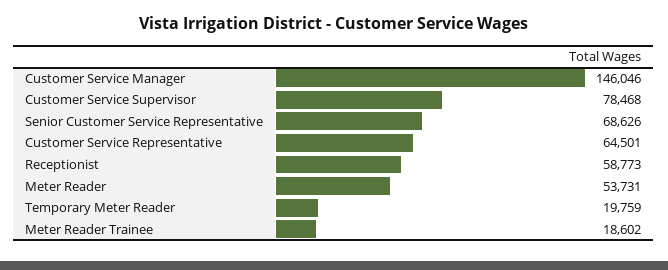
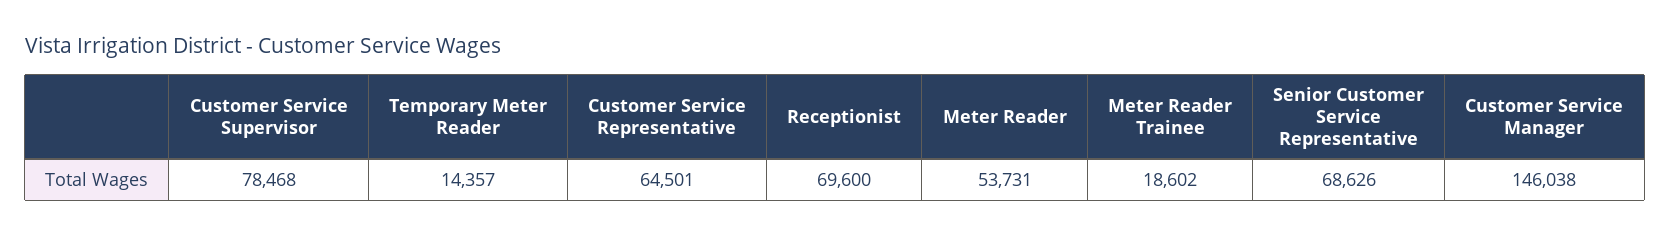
Customer Service Manager: 146046 -> 146038
Receptionist: 58773 -> 69600
Temporary Meter Reader: 19759 -> 14357

